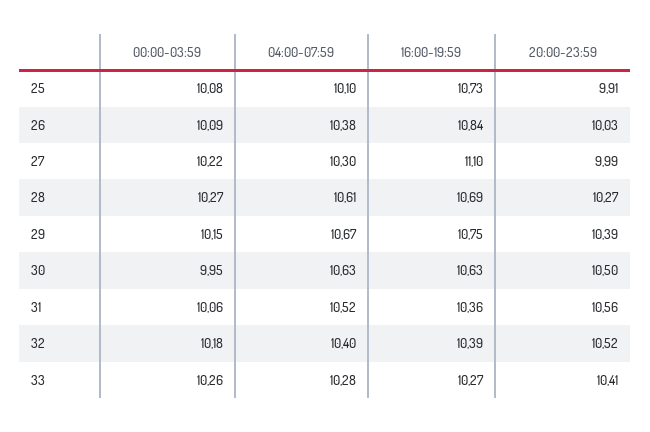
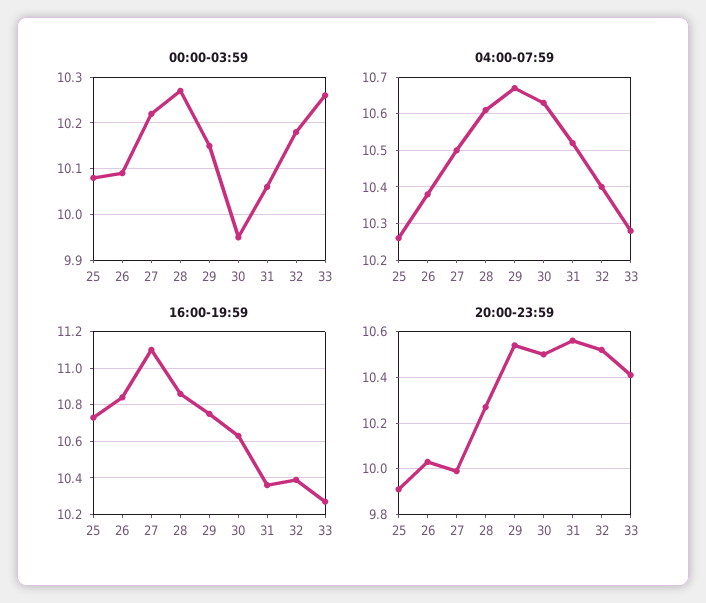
04:00-07:59, 25: 10.1 -> 10.25
04:00-07:59, 27: 10.3 -> 10.5
16:00-19:59, 28: 10.69 -> 10.85
20:00-23:59, 29: 10.39 -> 10.55

